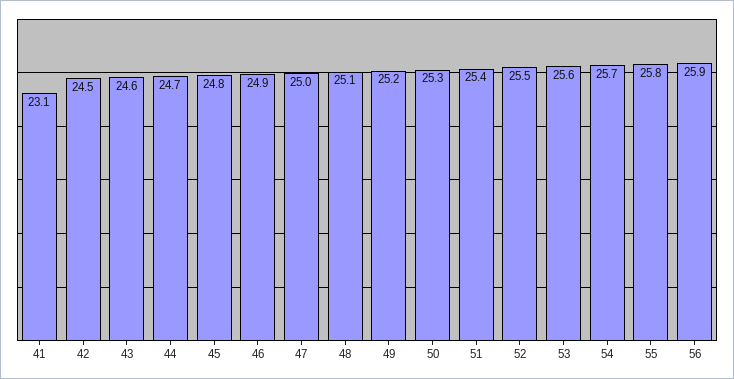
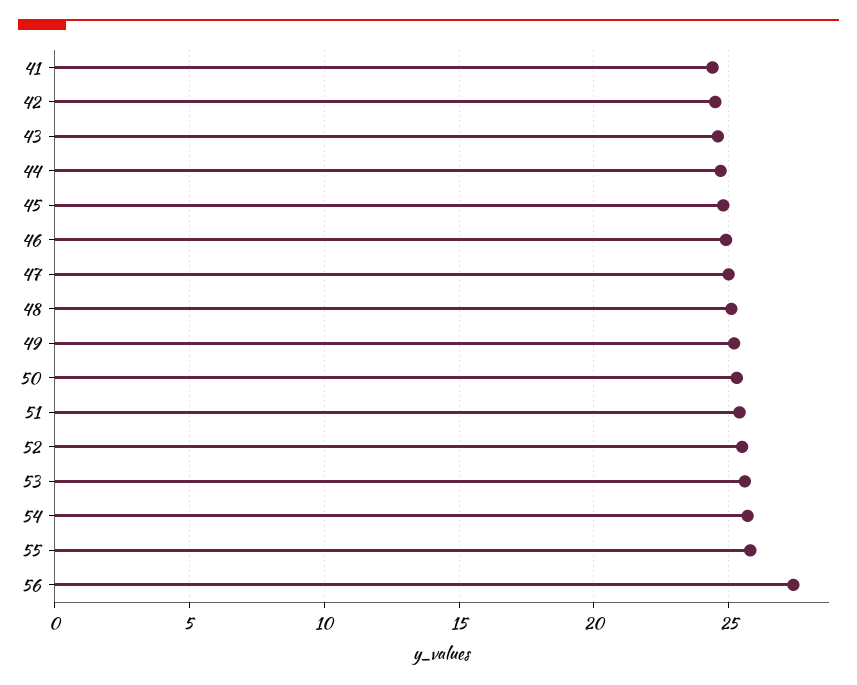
41: 23.1 -> 24.5
56: 25.9 -> 27.5

